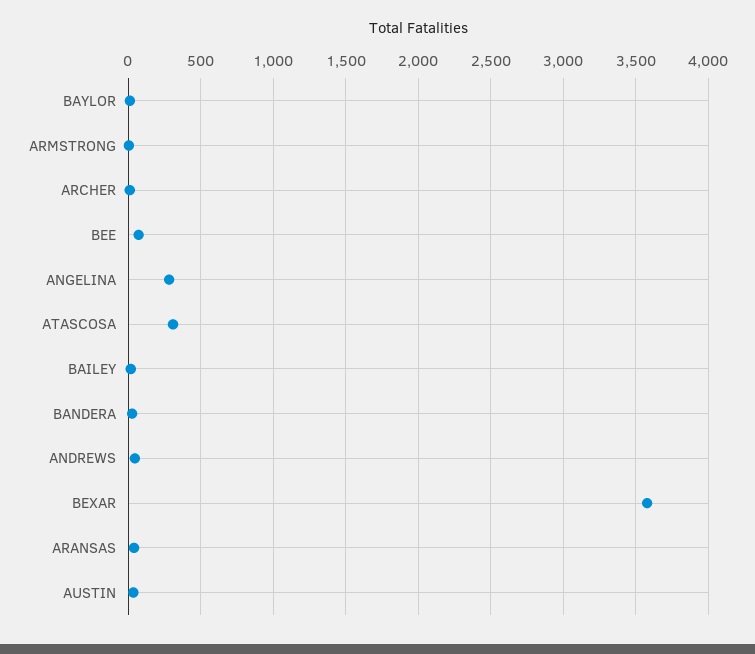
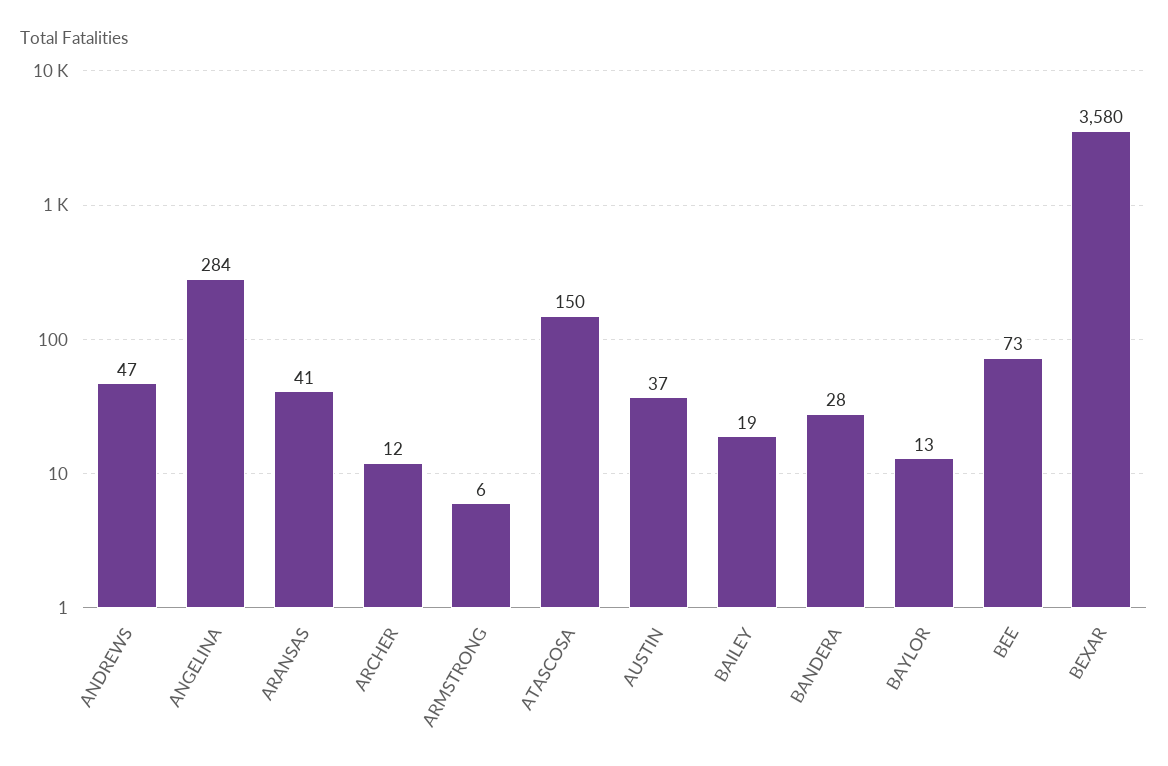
ATASCOSA: 300 -> 150

